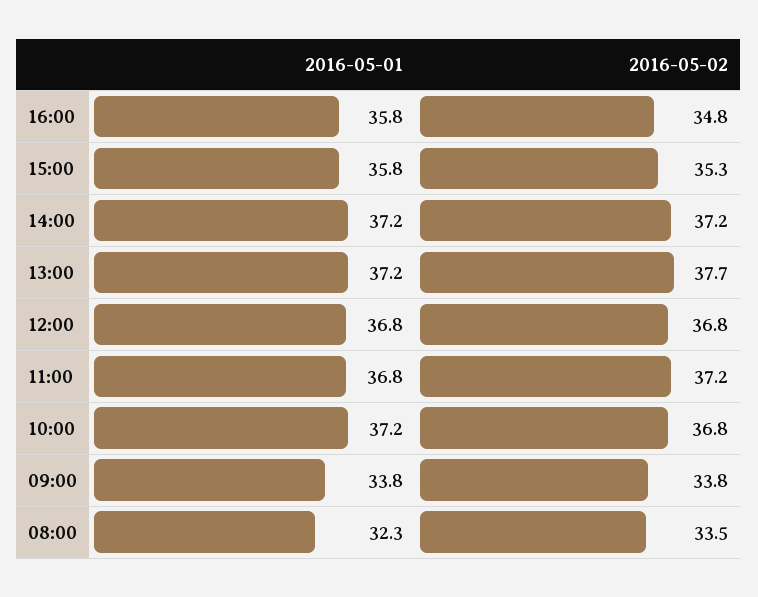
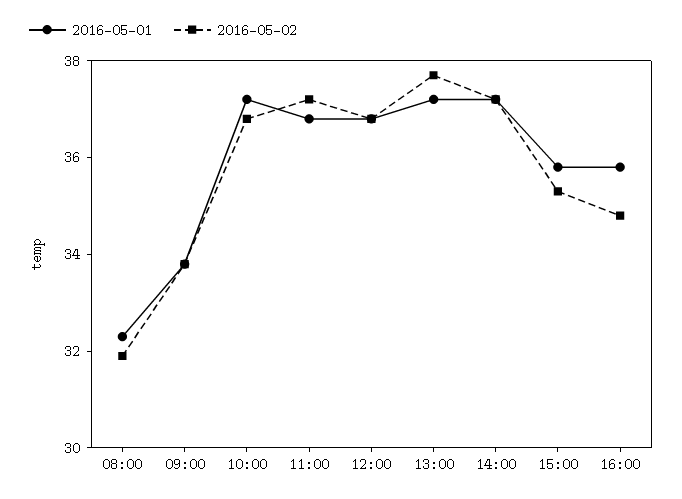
2016-05-02, 08:00: 33.5 -> 32

